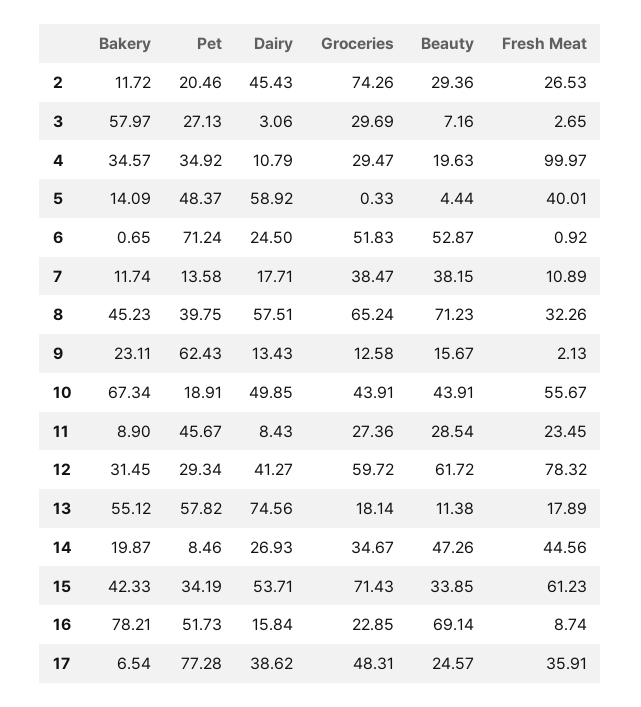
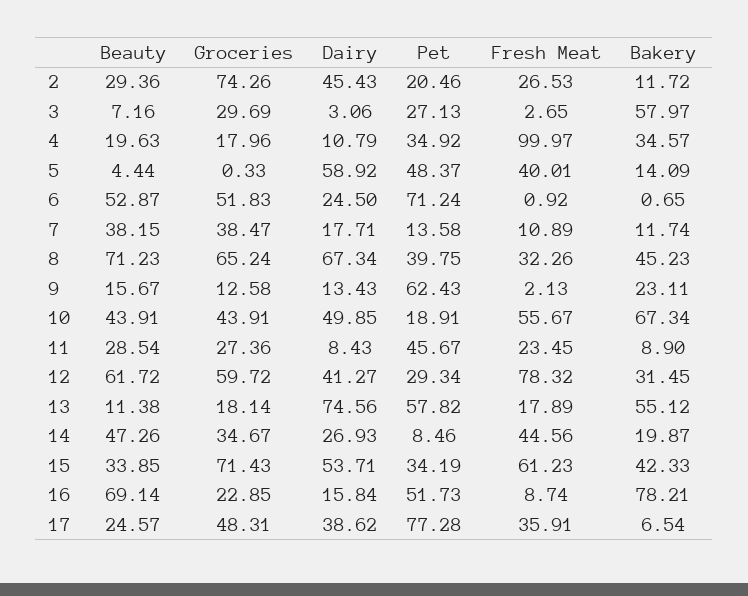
Groceries, 4: 29.47 -> 17.96
Dairy, 8: 57.51 -> 67.34

